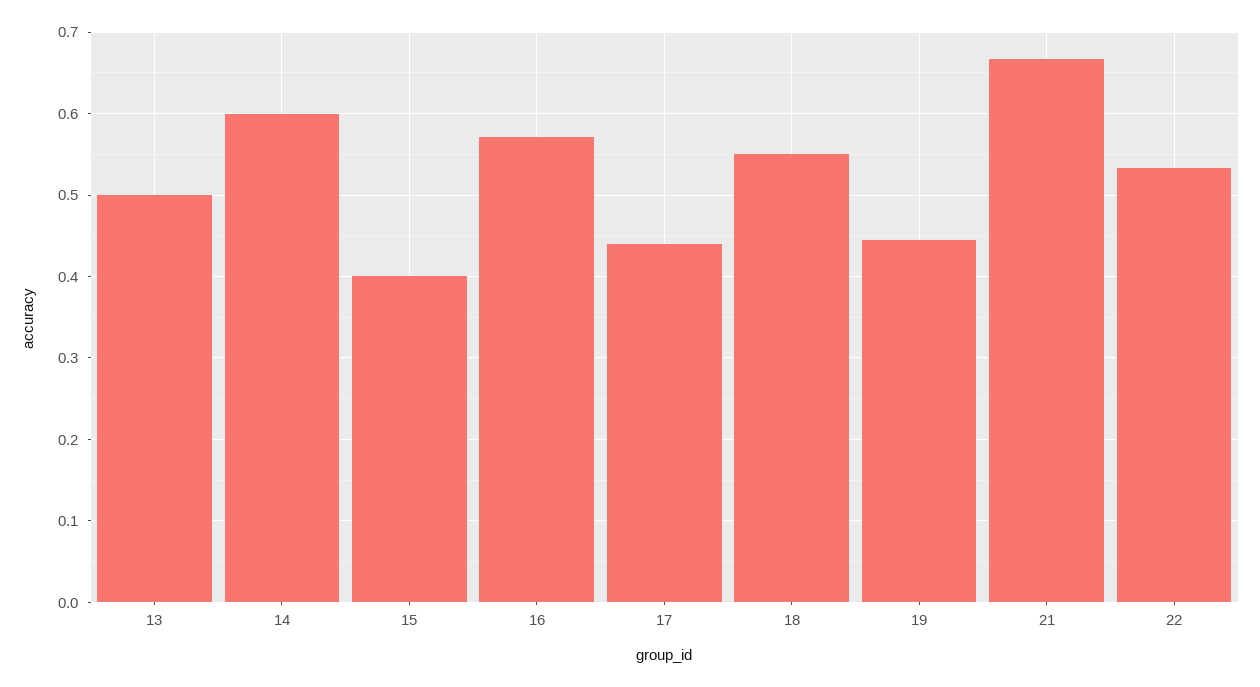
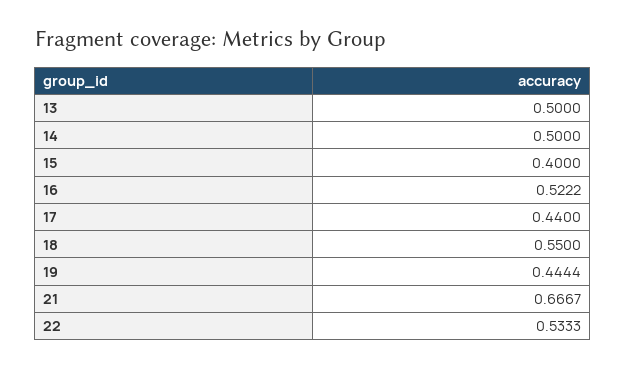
14: 0.6 -> 0.5
16: 0.57 -> 0.5222

